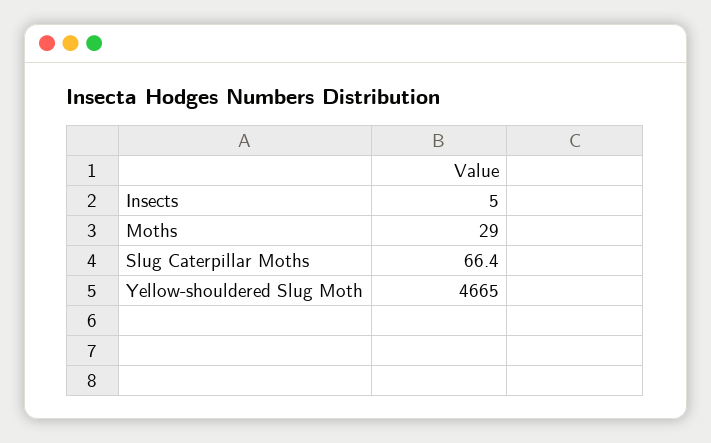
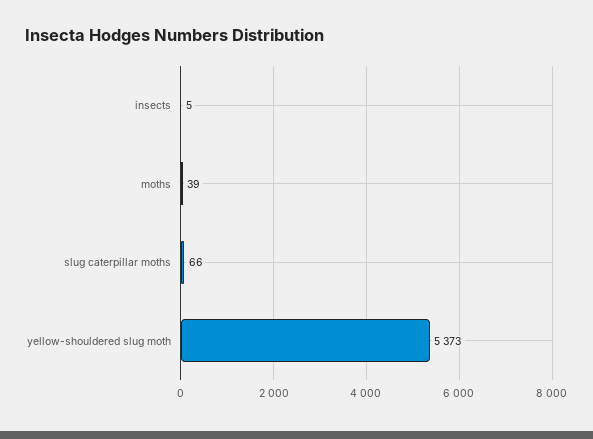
Moths: 29 -> 39
Yellow-shouldered Slug Moth: 4665 -> 5373

